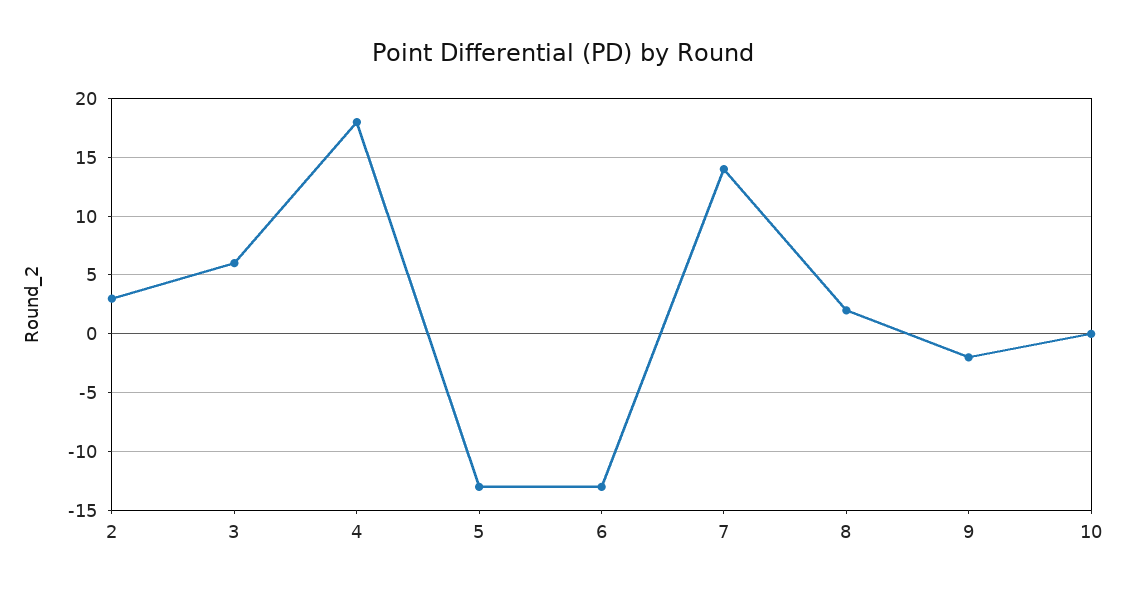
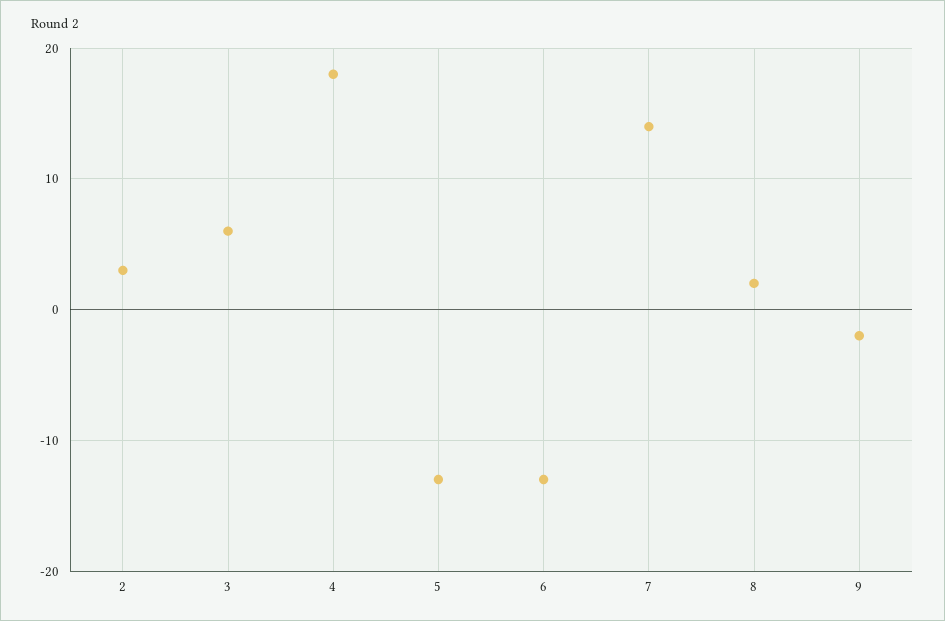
10: 0 -> none

